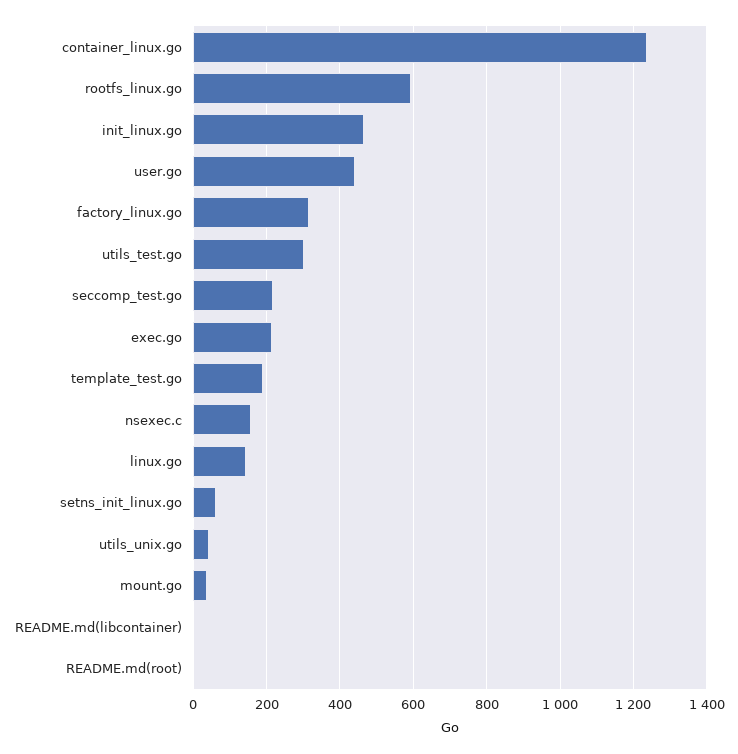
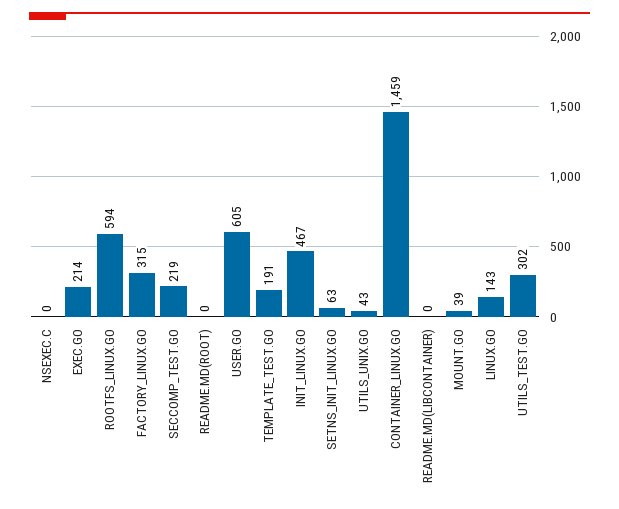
container_linux.go: 1240 -> 1459
user.go: 440 -> 605
nsexec.c: 160 -> 0

